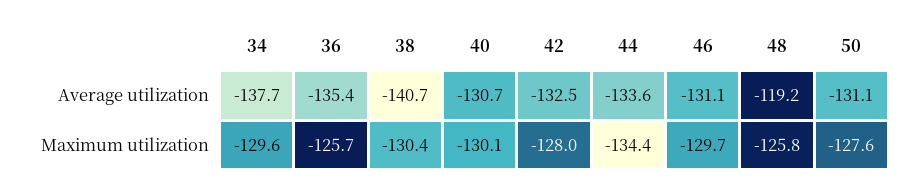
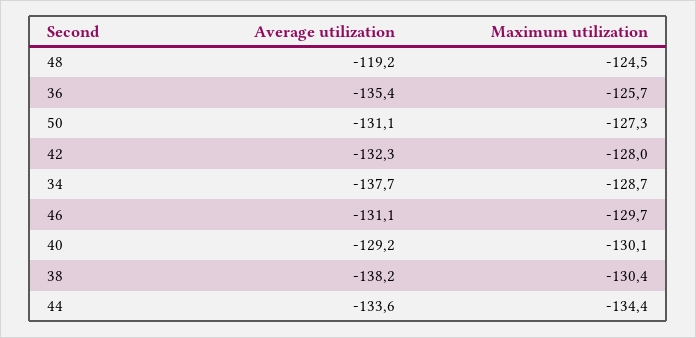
38, Average utilization: -140.7 -> -138.2
40, Average utilization: -130.7 -> -129.2
42, Average utilization: -132.5 -> -132.3
34, Maximum utilization: -129.6 -> -128.7
48, Maximum utilization: -125.8 -> -124.5
50, Maximum utilization: -127.6 -> -127.3

